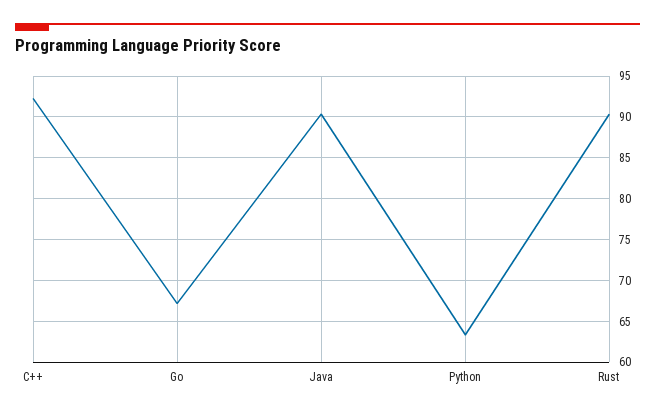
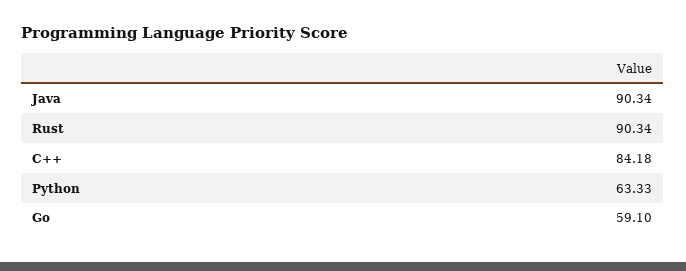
C++: 92 -> 84.18
Go: 67 -> 59.1

